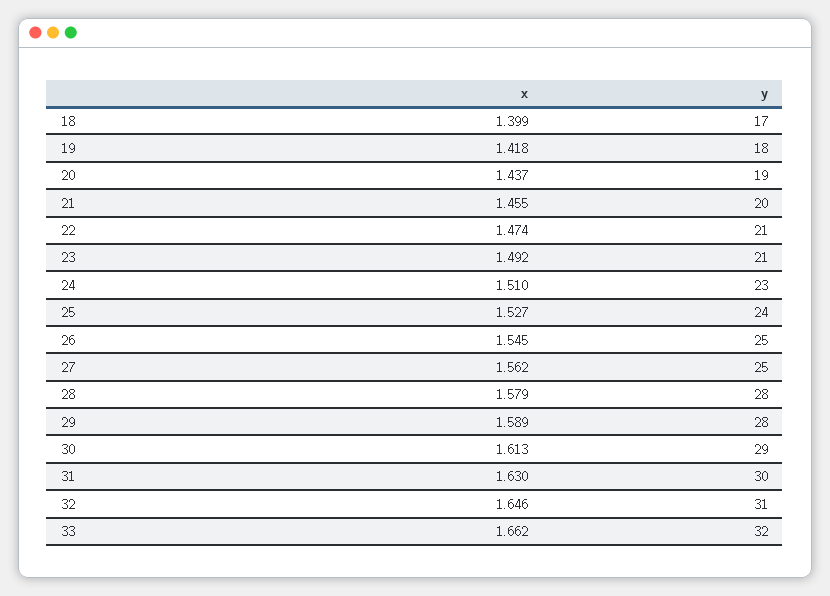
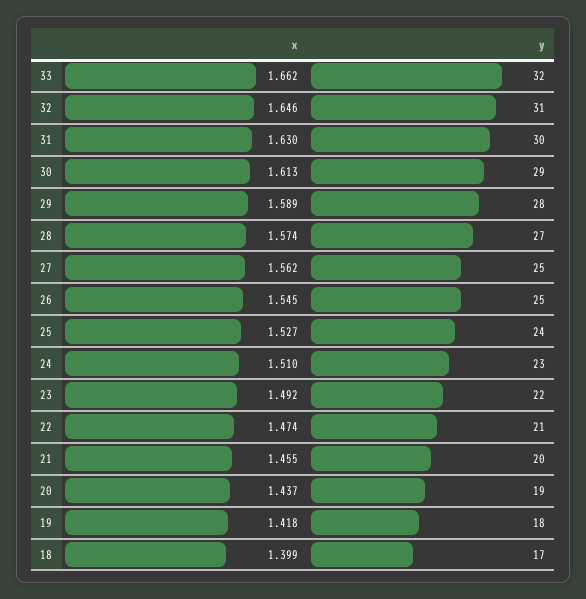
y, 23: 21 -> 22
x, 28: 1.579 -> 1.574
y, 28: 28 -> 27

